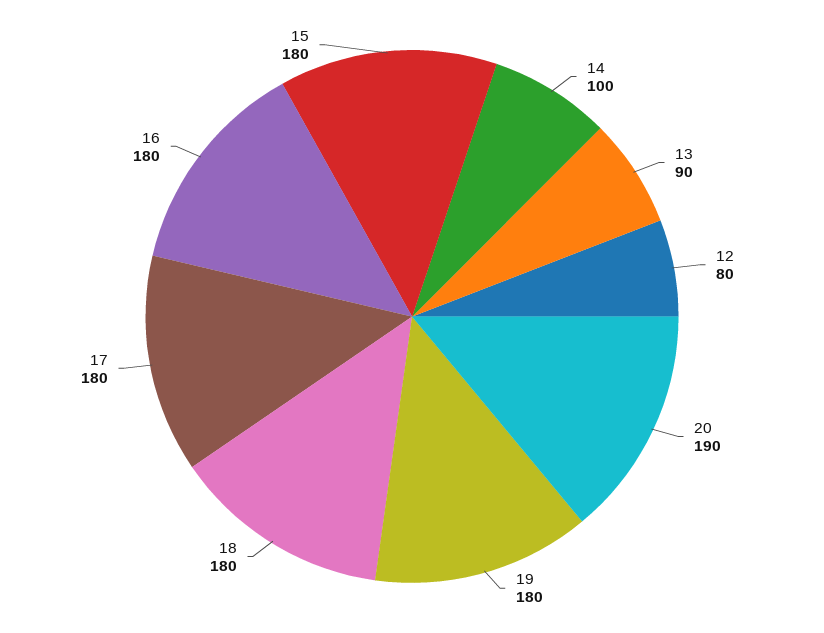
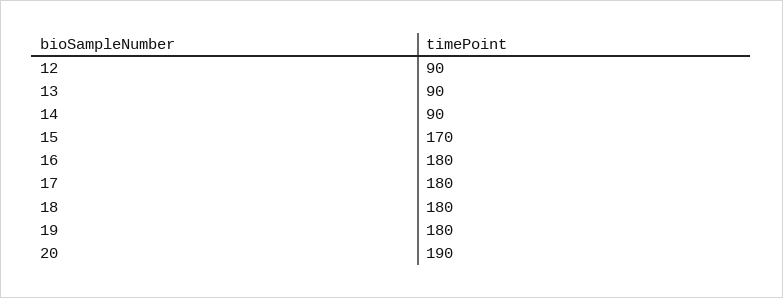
14: 100 -> 90
12: 80 -> 90
15: 180 -> 170

